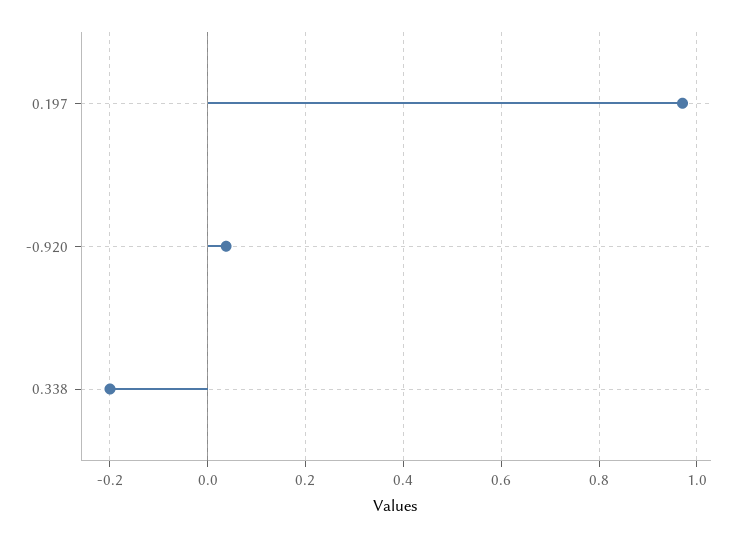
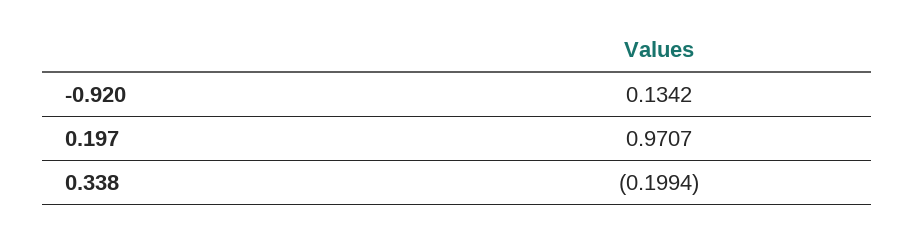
-0.920: 0.04 -> 0.1342

